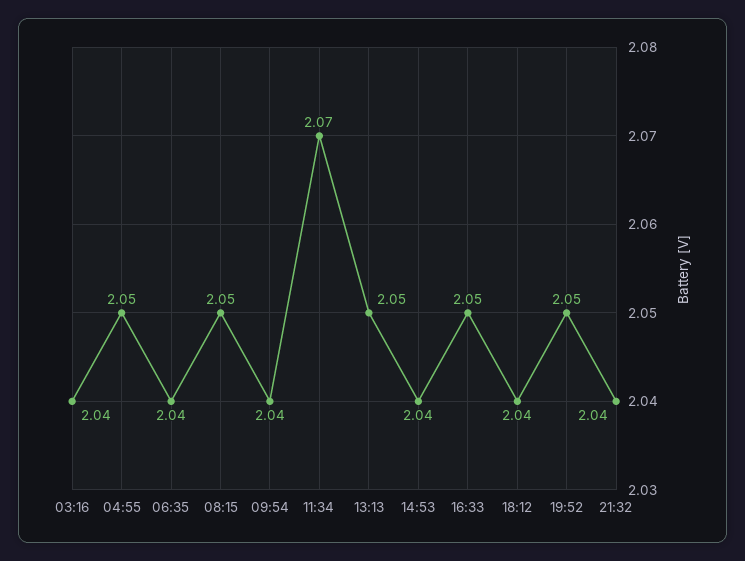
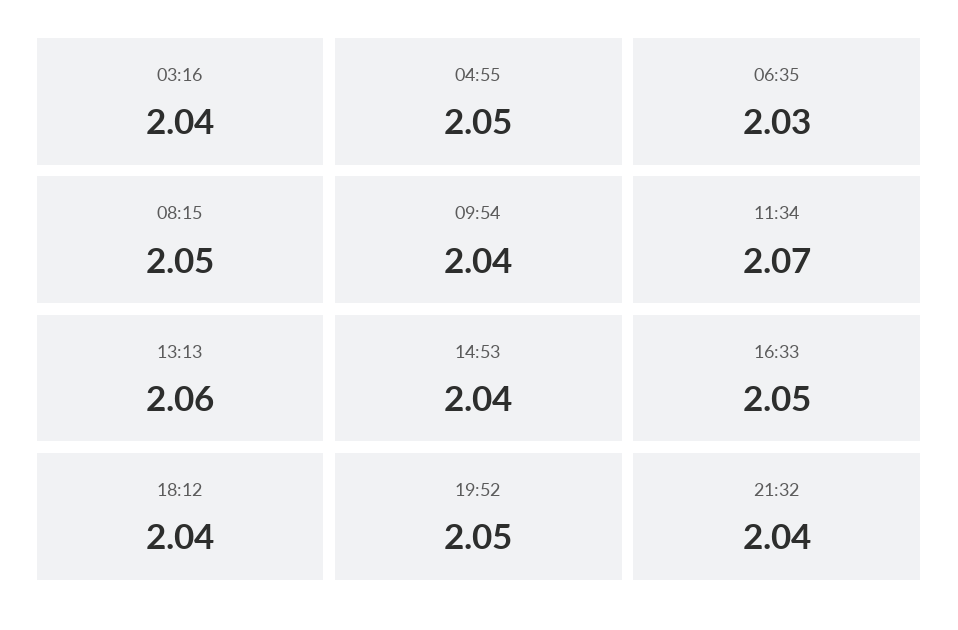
06:35: 2.04 -> 2.03
13:13: 2.05 -> 2.06

